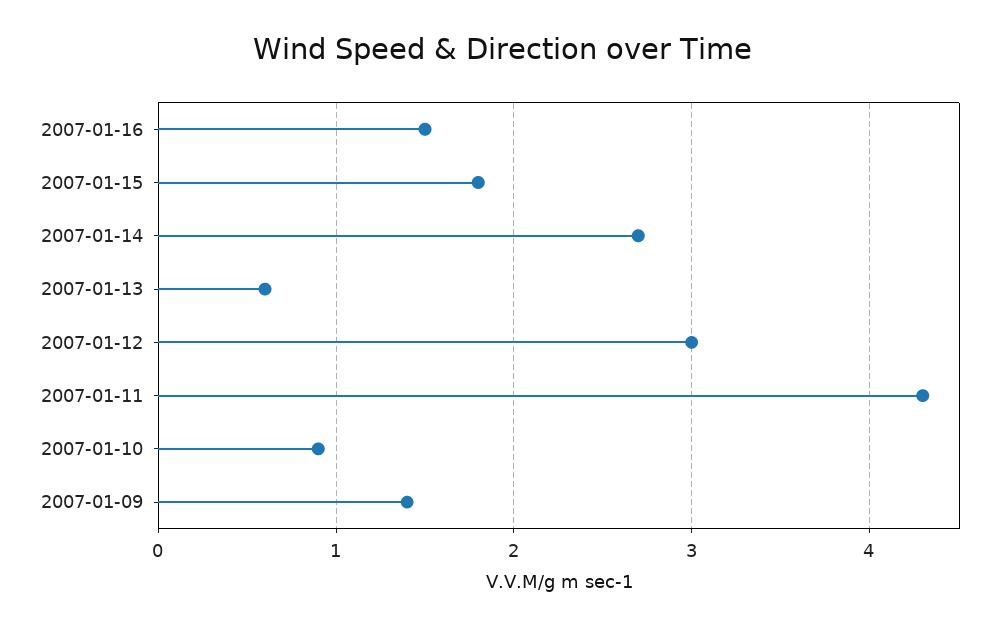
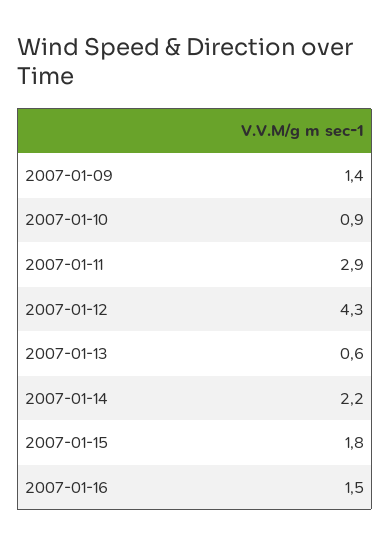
2007-01-14: 2.7 -> 2.2
2007-01-12: 3 -> 4.3
2007-01-11: 4.3 -> 2.9

